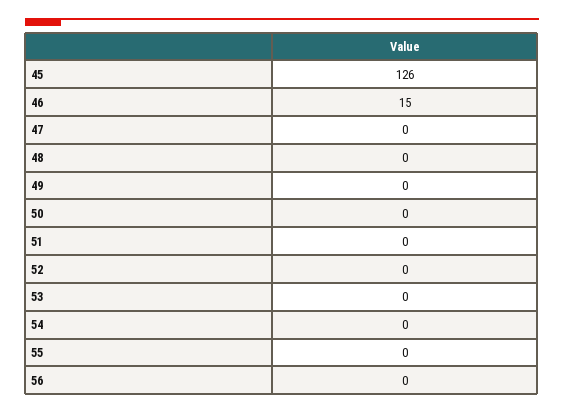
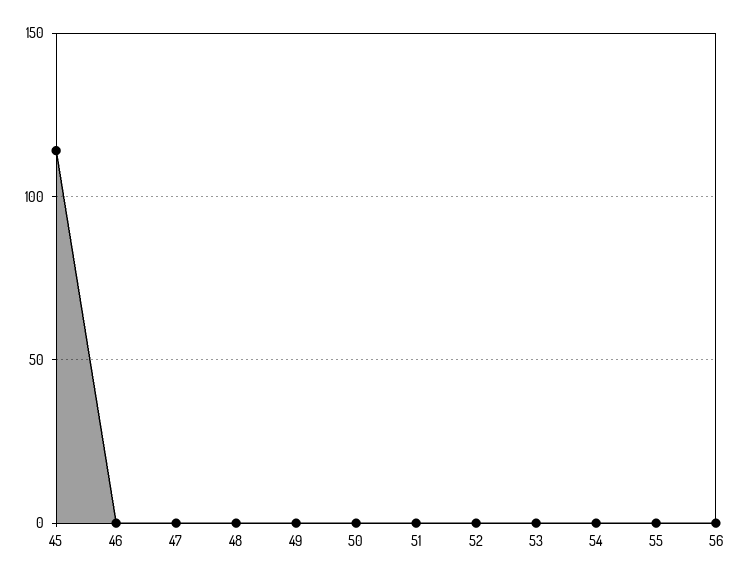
45: 126 -> 115
46: 15 -> 0

